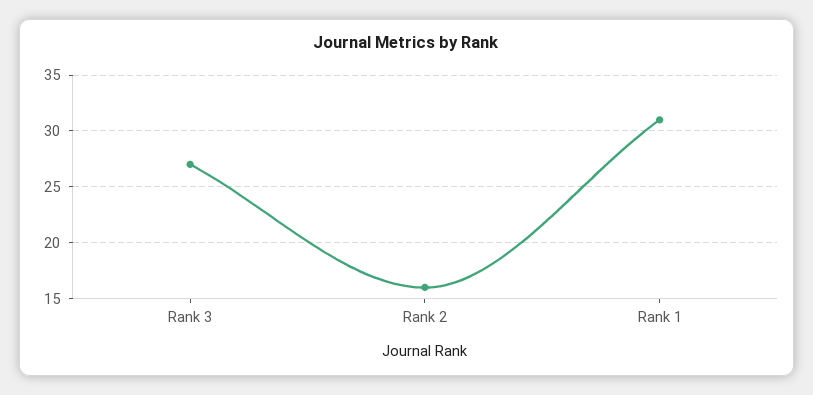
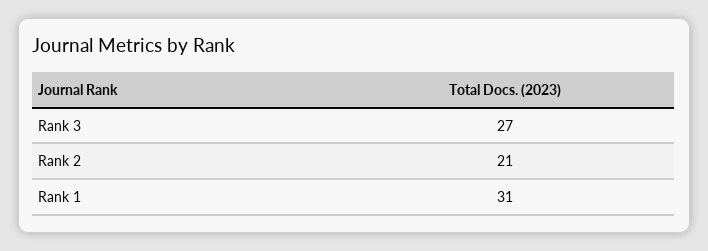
Rank 2: 16 -> 21

